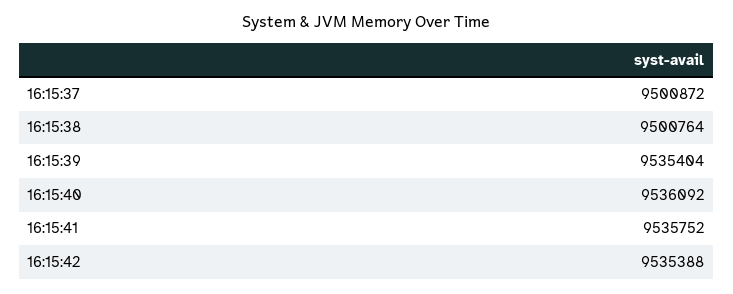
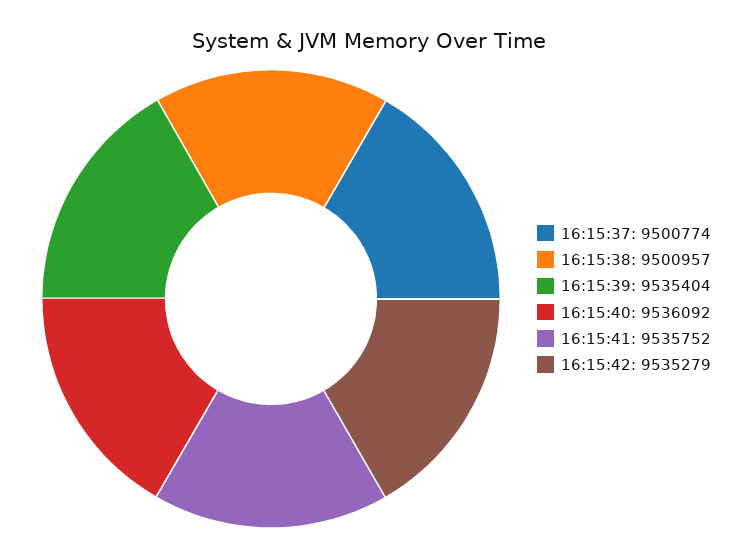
16:15:37: 9500872 -> 9500774
16:15:38: 9500764 -> 9500957
16:15:42: 9535388 -> 9535279

